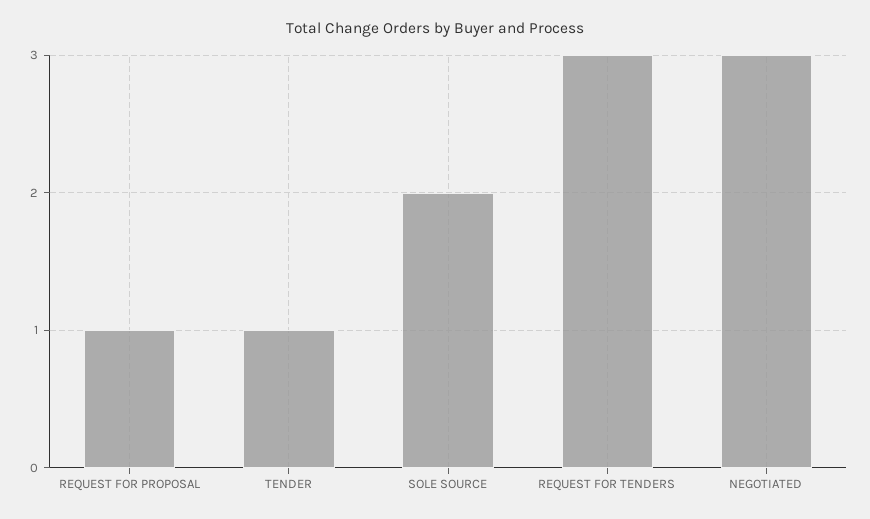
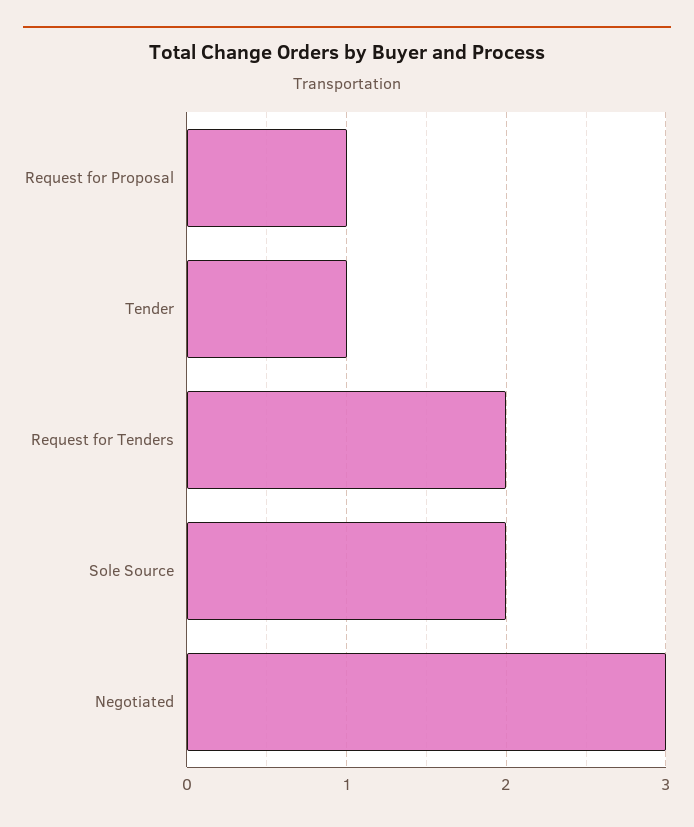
REQUEST FOR TENDERS: 3 -> 2

